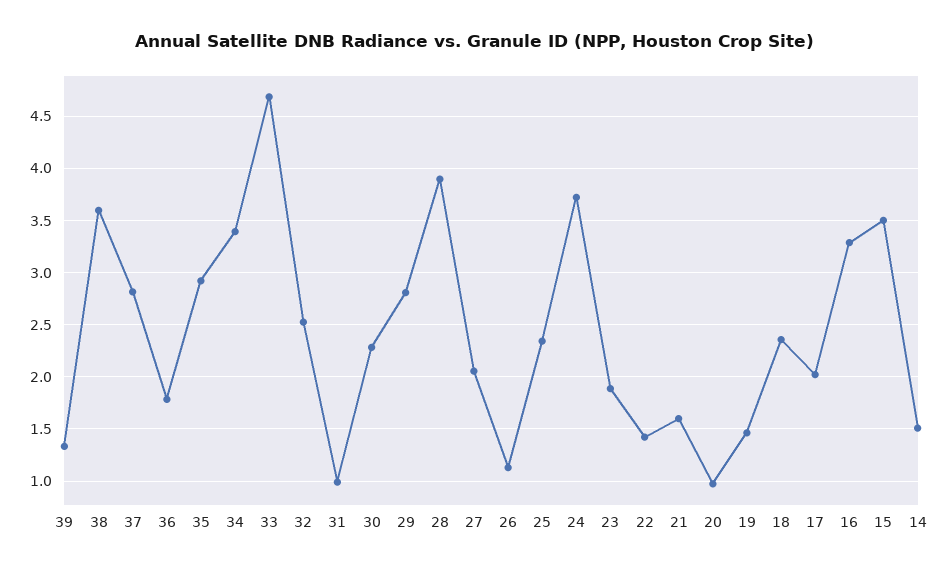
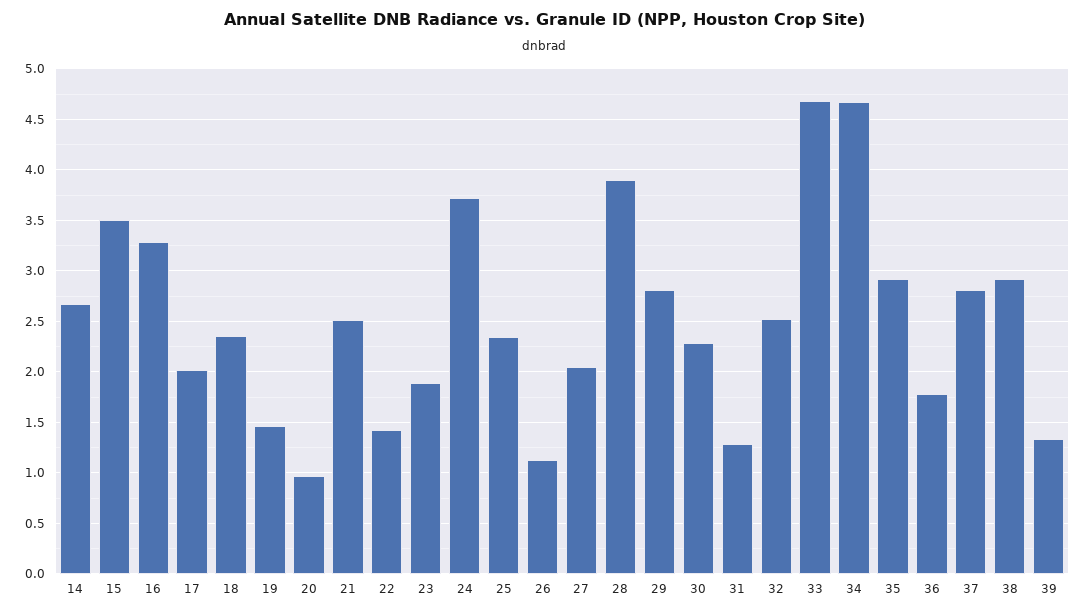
38: 3.6 -> 2.9
34: 3.4 -> 4.7
31: 1 -> 1.3
21: 1.6 -> 2.5
14: 1.5 -> 2.7

